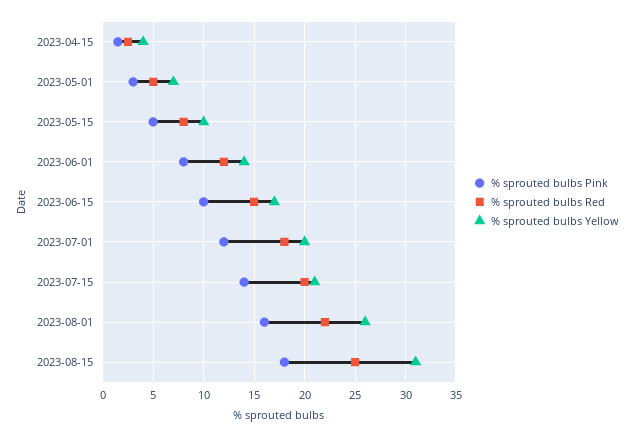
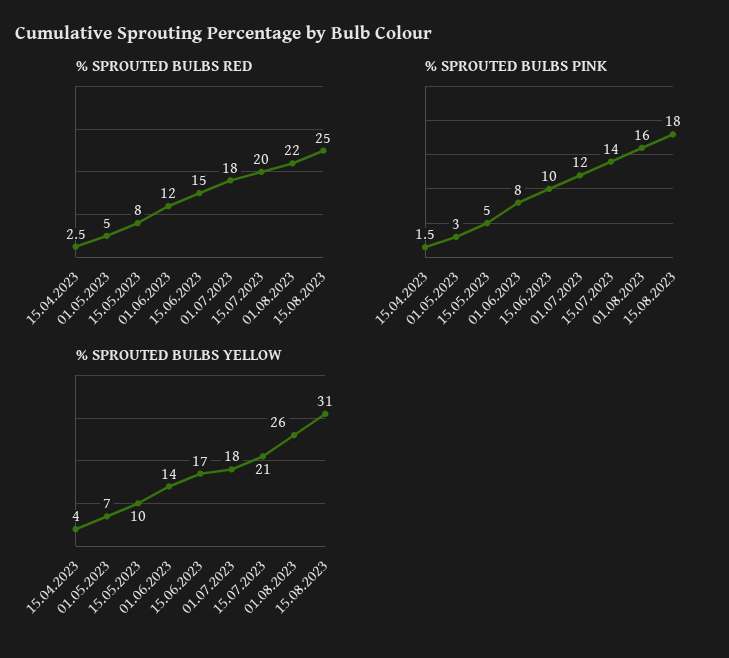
% sprouted bulbs Yellow, 2023-07-01: 20 -> 18

